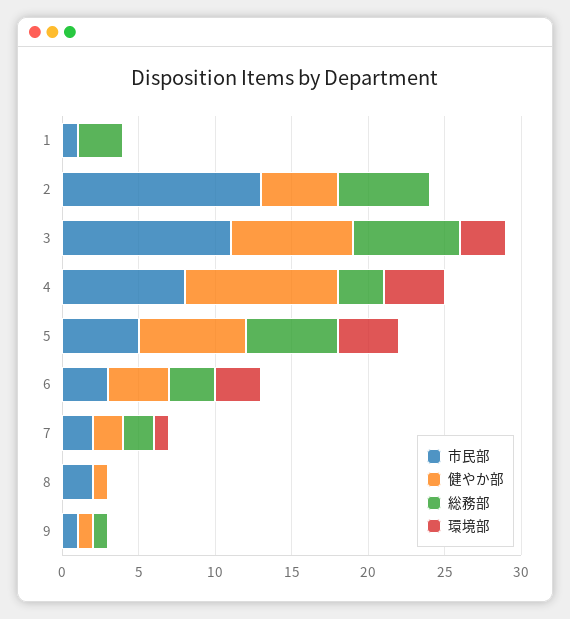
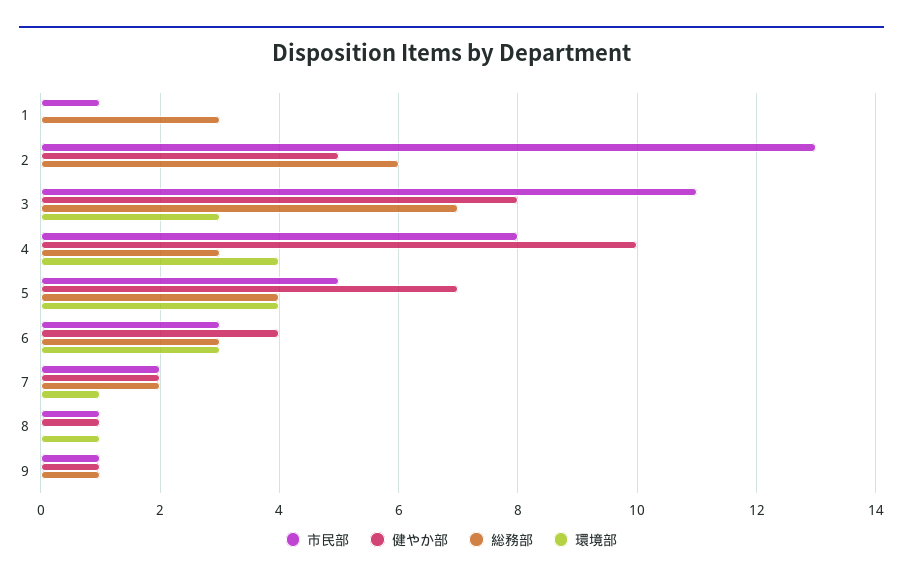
総務部, 5: 6 -> 4
市民部, 8: 2 -> 1
環境部, 8: 0 -> 1

